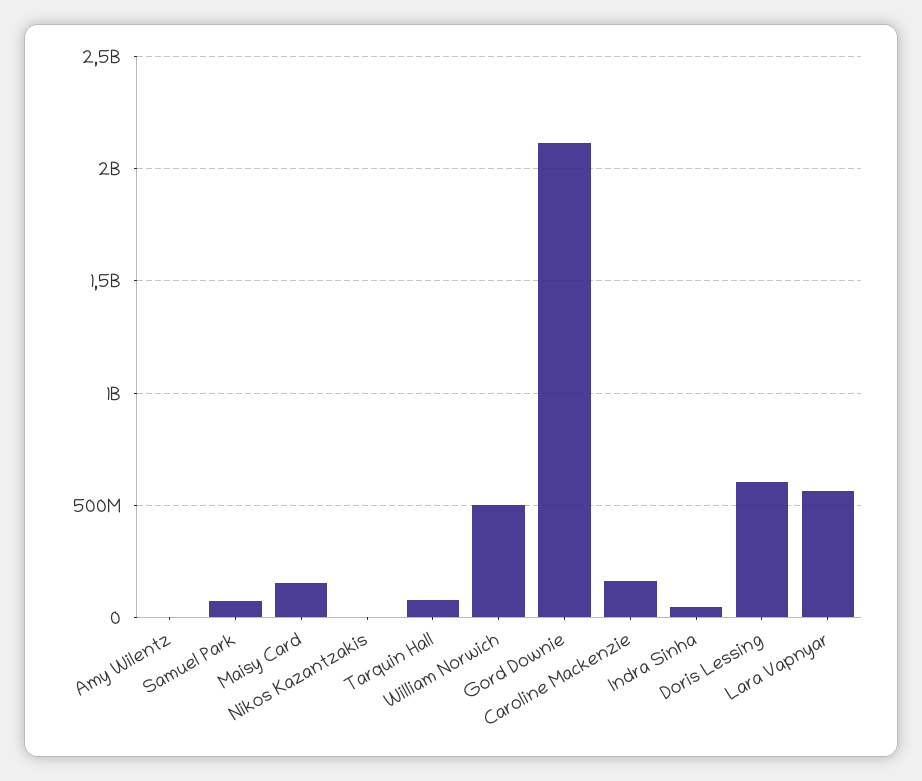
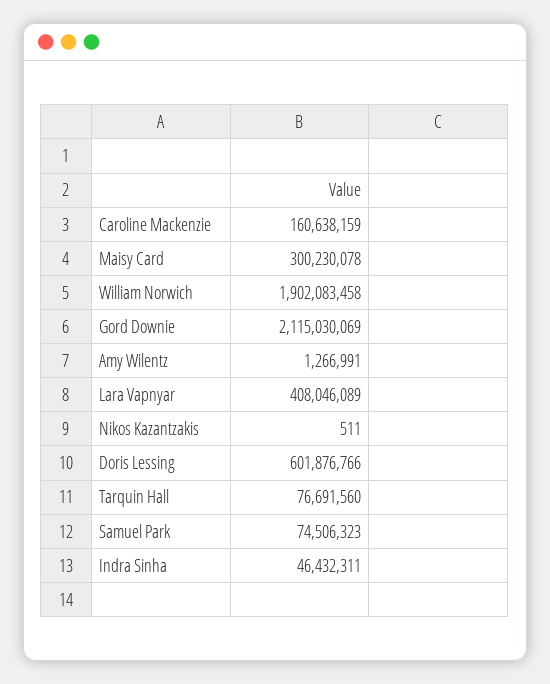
Maisy Card: 150000000 -> 300230078
William Norwich: 500000000 -> 1902083458
Lara Vapnyar: 550000000 -> 408046089

